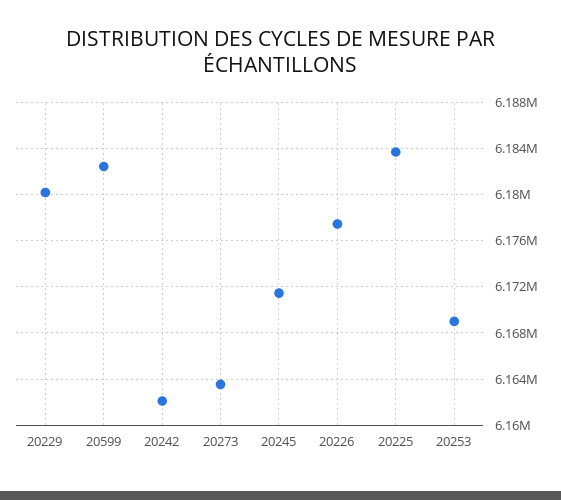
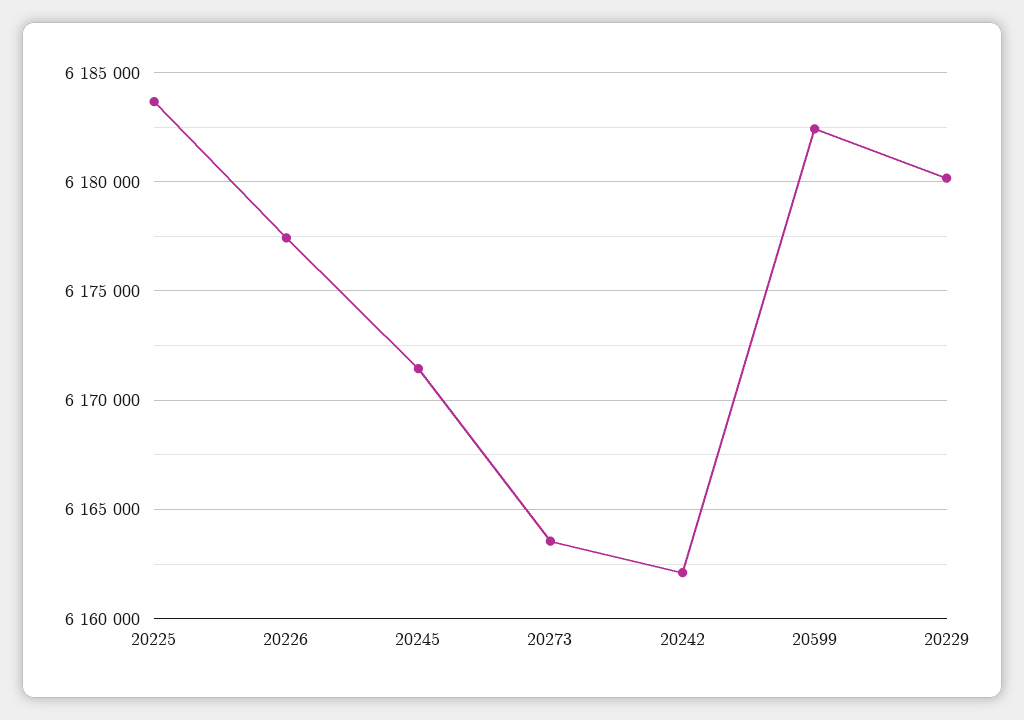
20253: 6169000 -> none

